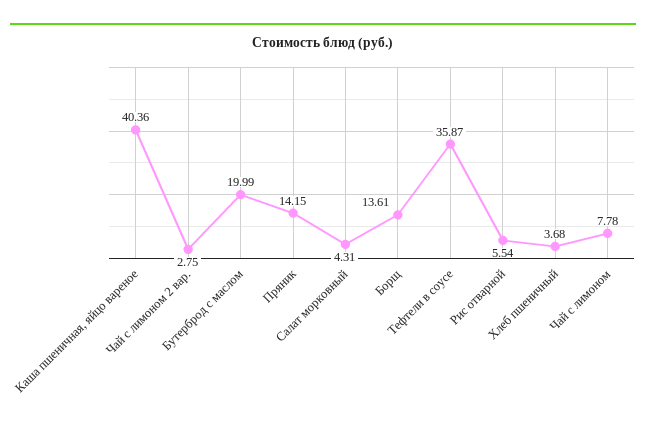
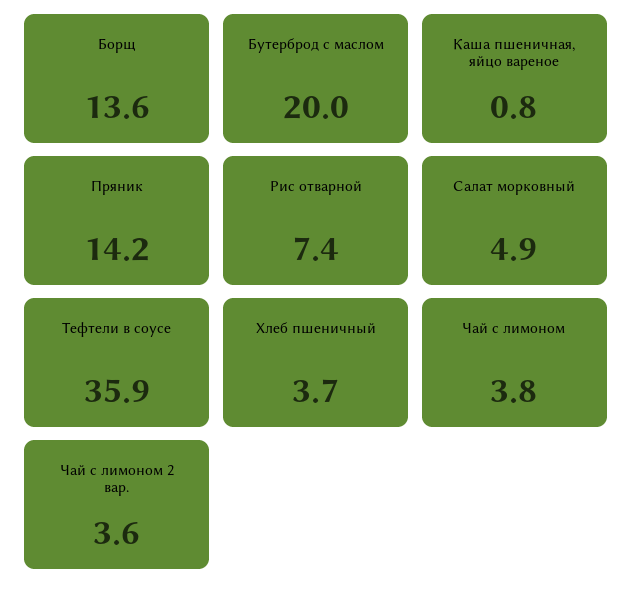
Каша пшеничная, яйцо вареное: 40.36 -> 0.8
Чай с лимоном 2 вар.: 2.75 -> 3.6
Салат морковный: 4.31 -> 4.9
Рис отварной: 5.54 -> 7.4
Чай с лимоном: 7.78 -> 3.8

